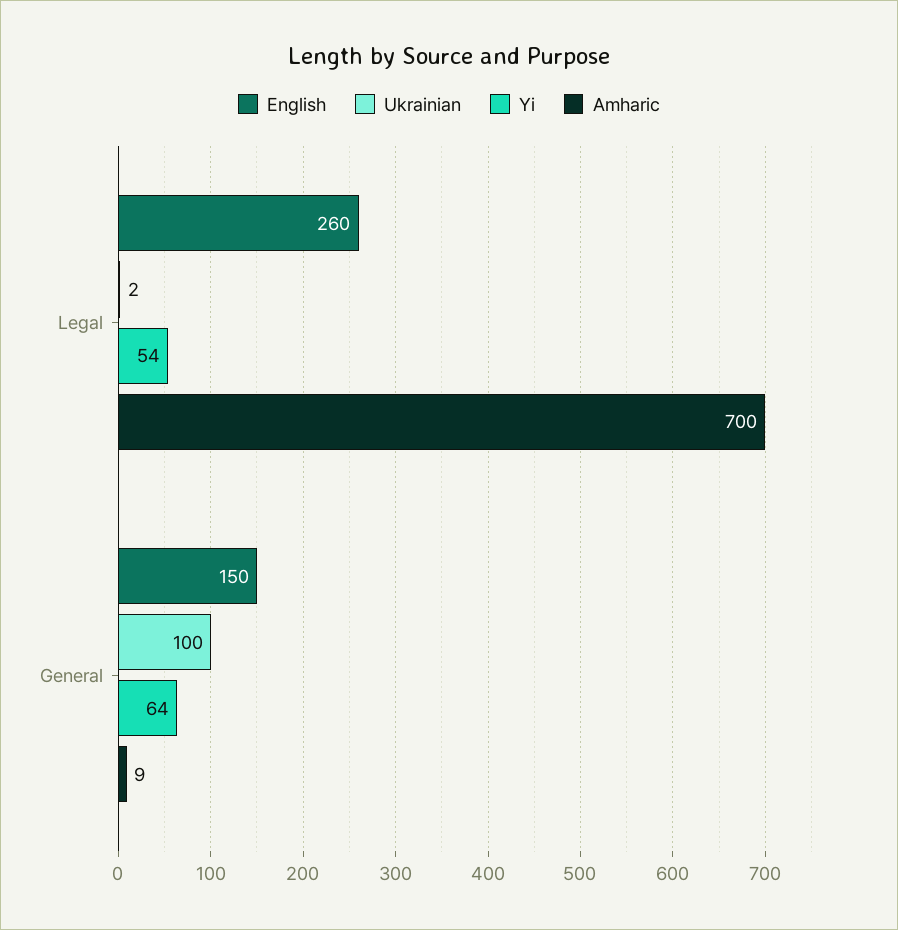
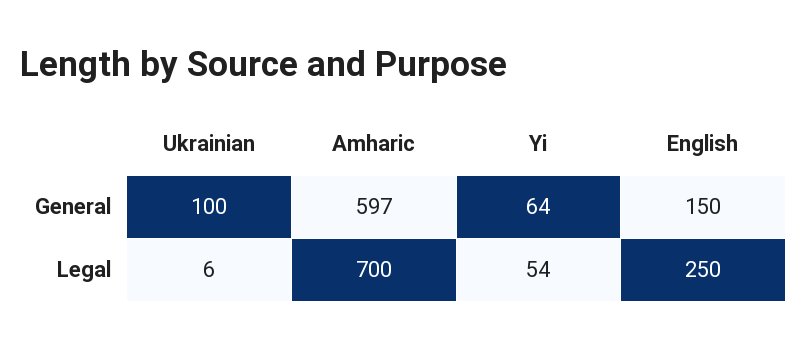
English, Legal: 260 -> 250
Ukrainian, Legal: 2 -> 6
Amharic, General: 9 -> 597

